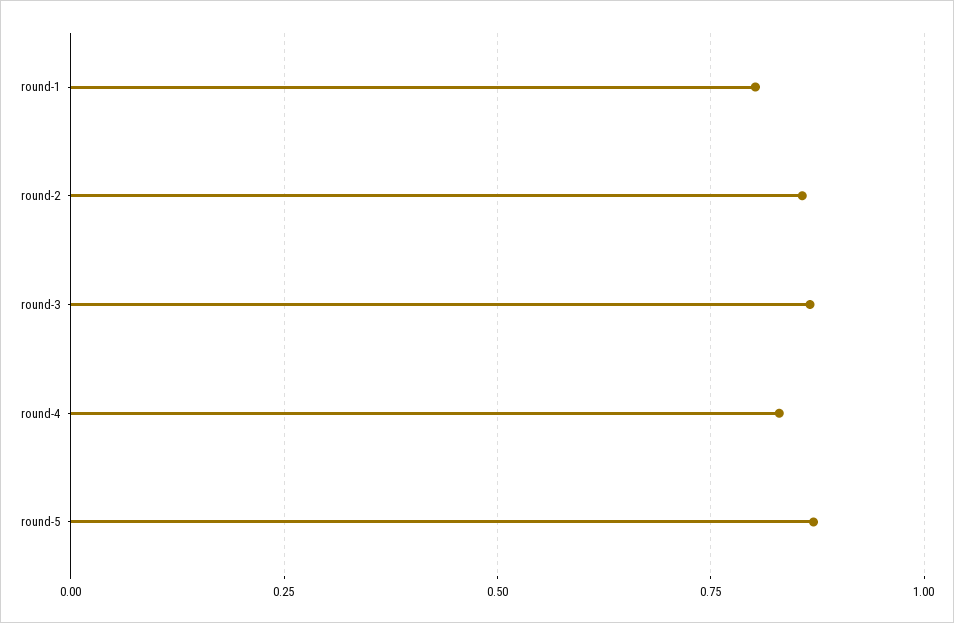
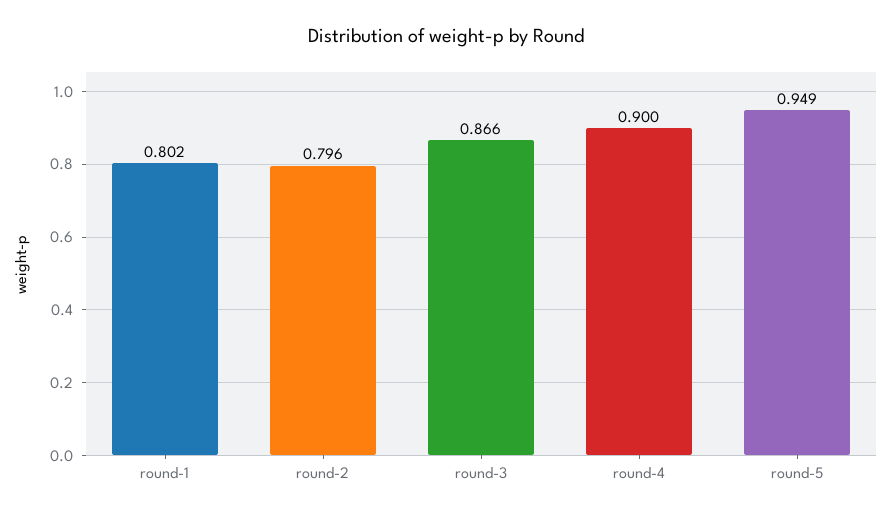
round-2: 0.85 -> 0.796
round-4: 0.825 -> 0.9
round-5: 0.875 -> 0.949

